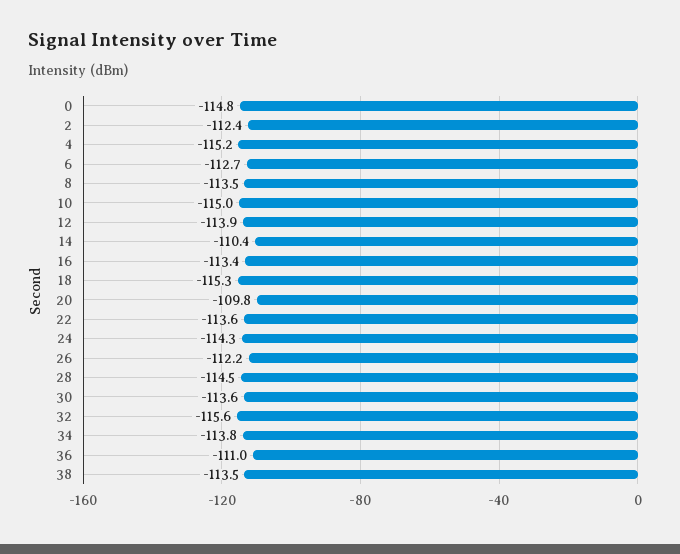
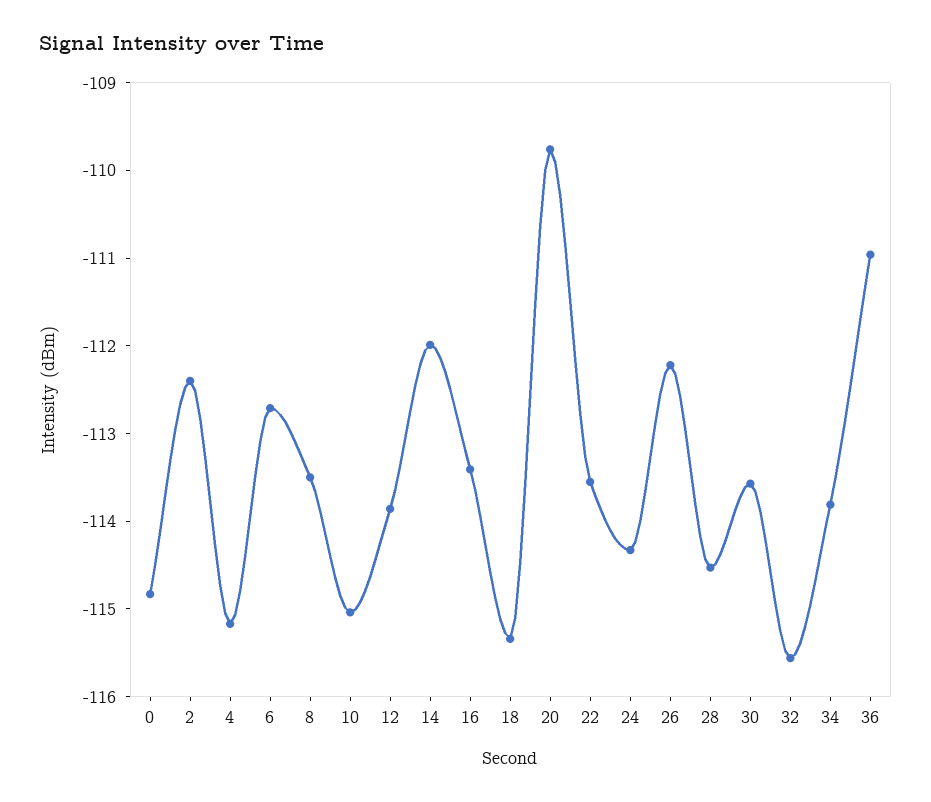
14: -110.4 -> -112
38: -113.5 -> none

